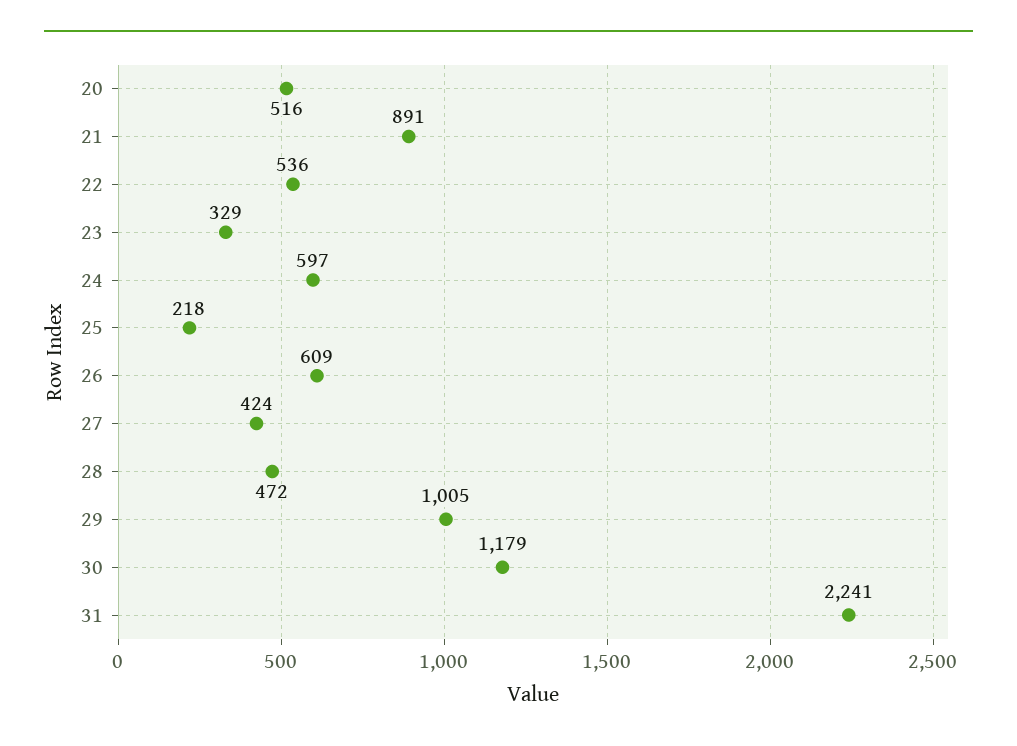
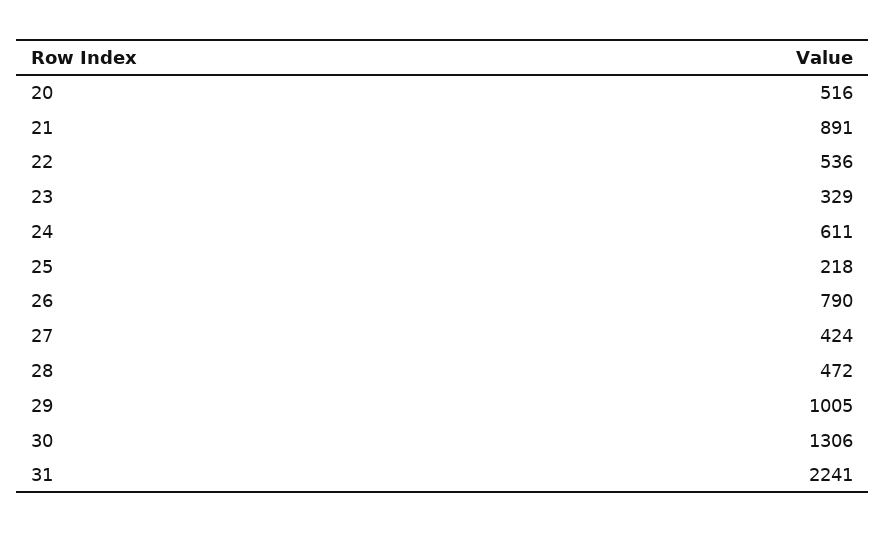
24: 597 -> 611
26: 609 -> 790
30: 1179 -> 1306

